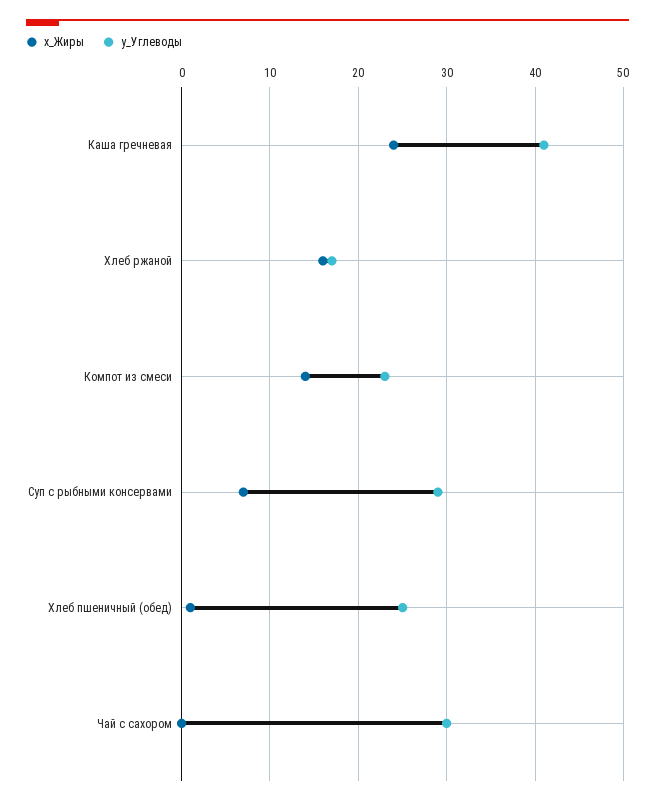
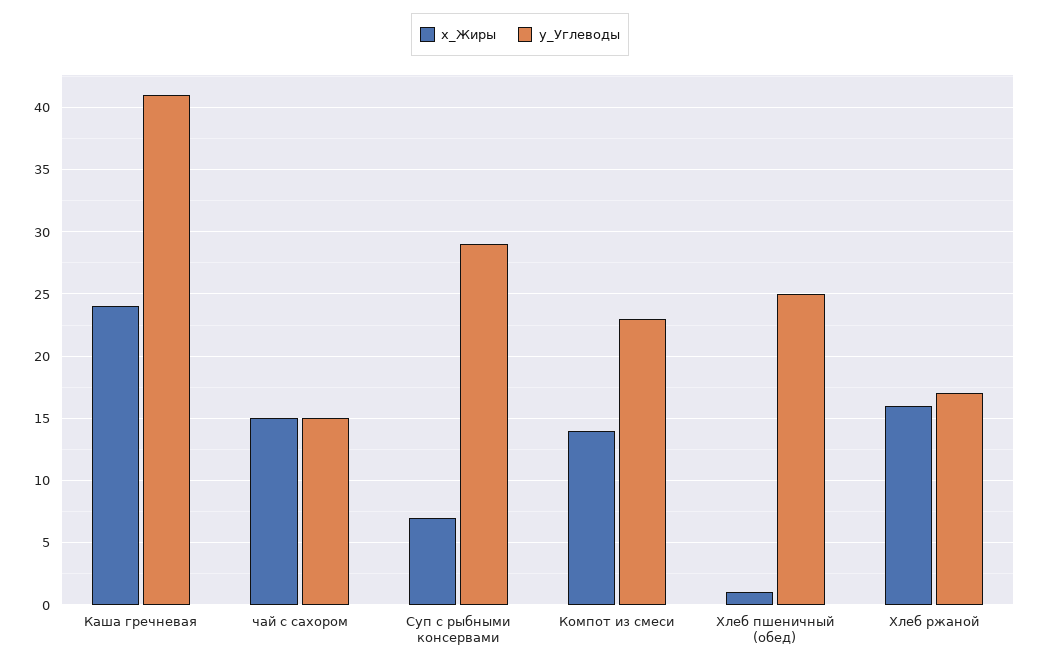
x_Жиры, Чай с сахором: 0 -> 15
y_Углеводы, Чай с сахором: 30 -> 15

